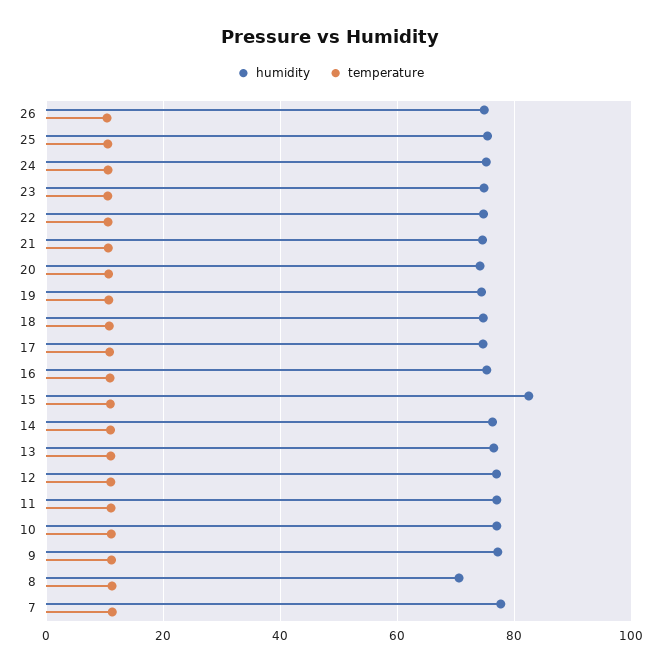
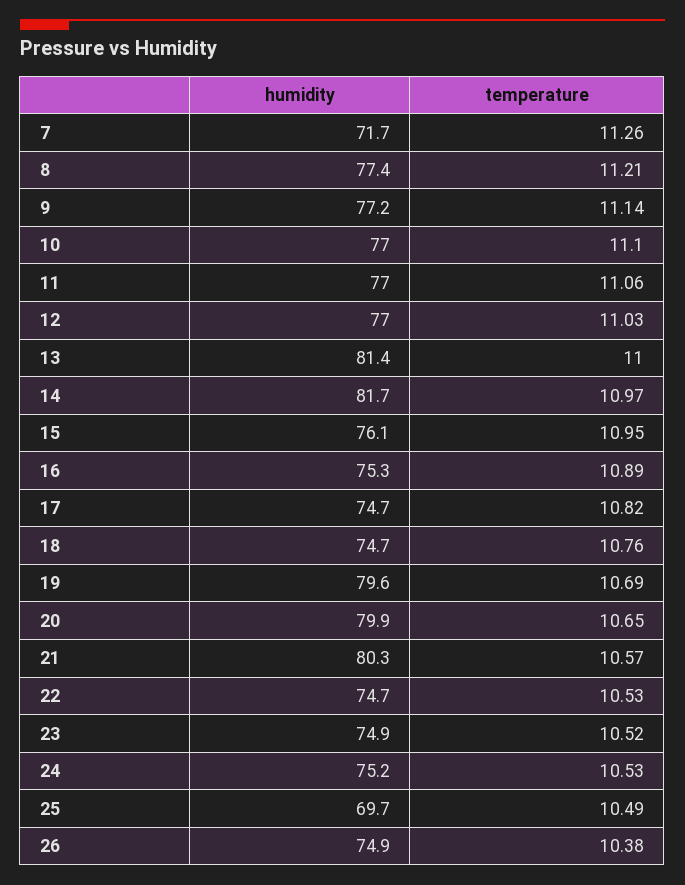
humidity, 25: 76 -> 69.7
humidity, 21: 74 -> 80.3
humidity, 20: 74 -> 79.9
humidity, 19: 74 -> 79.6
humidity, 15: 82 -> 76.1
humidity, 14: 76 -> 81.7
humidity, 13: 76 -> 81.4
humidity, 8: 70 -> 77.4
humidity, 7: 78 -> 71.7

